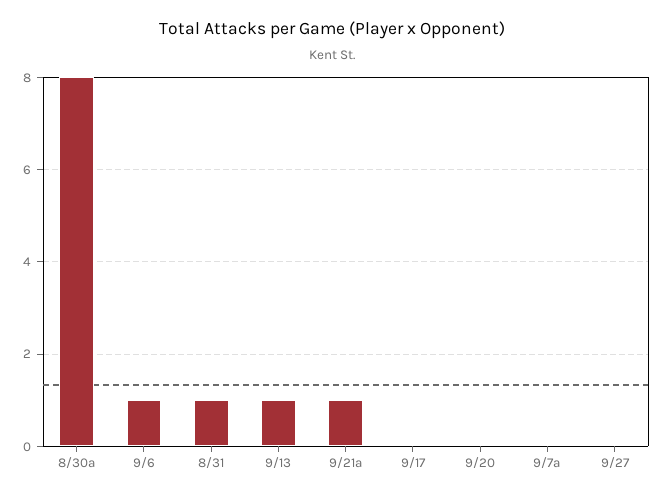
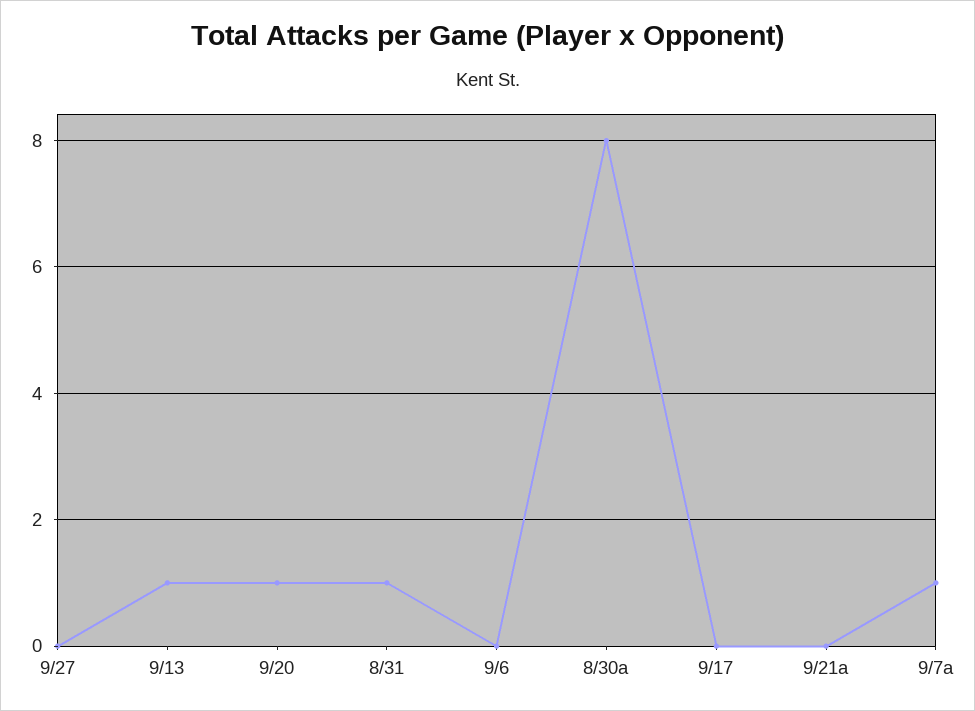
9/6: 1 -> 0
9/21a: 1 -> 0
9/20: 0 -> 1
9/7a: 0 -> 1

